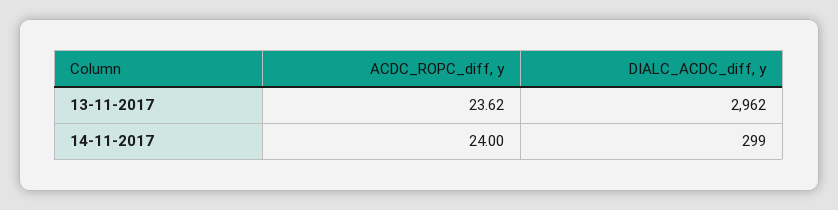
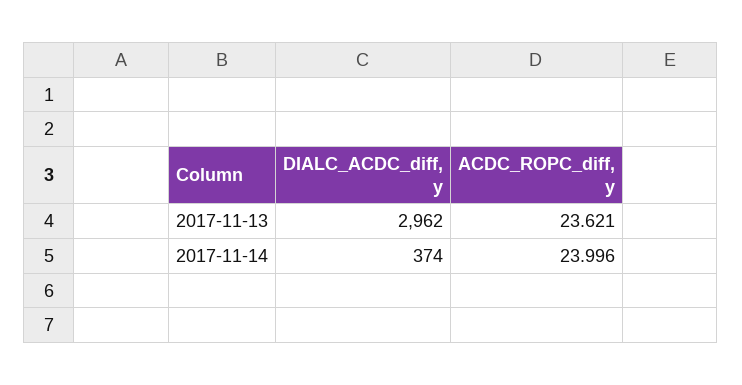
DIALC_ACDC_diff, y, 14-11-2017: 299 -> 374

